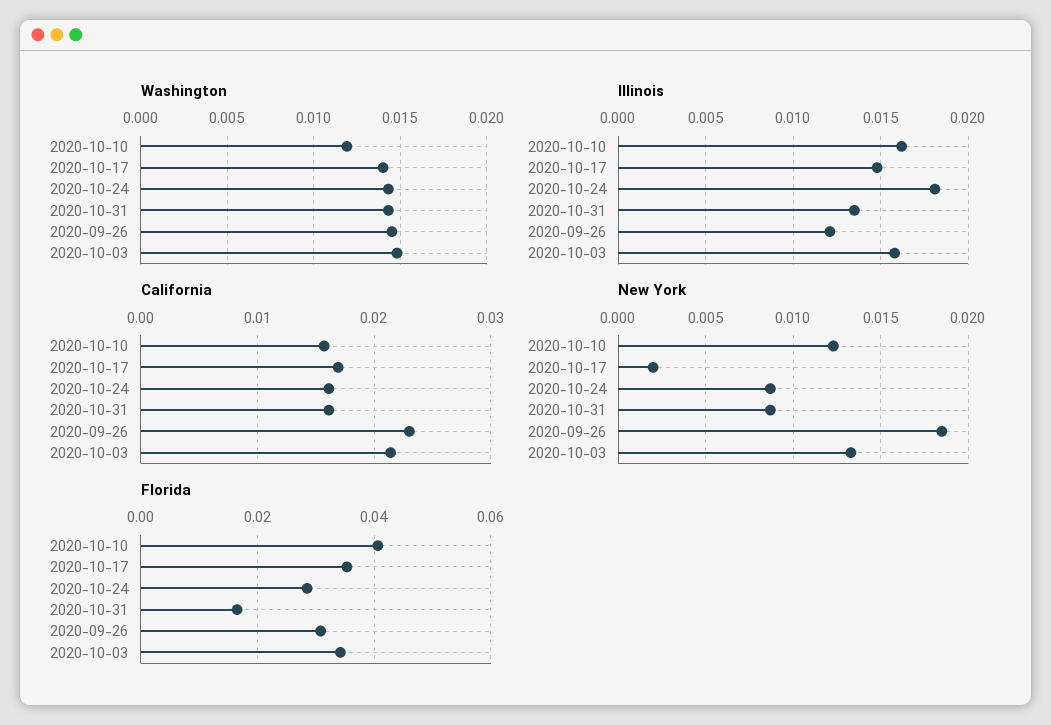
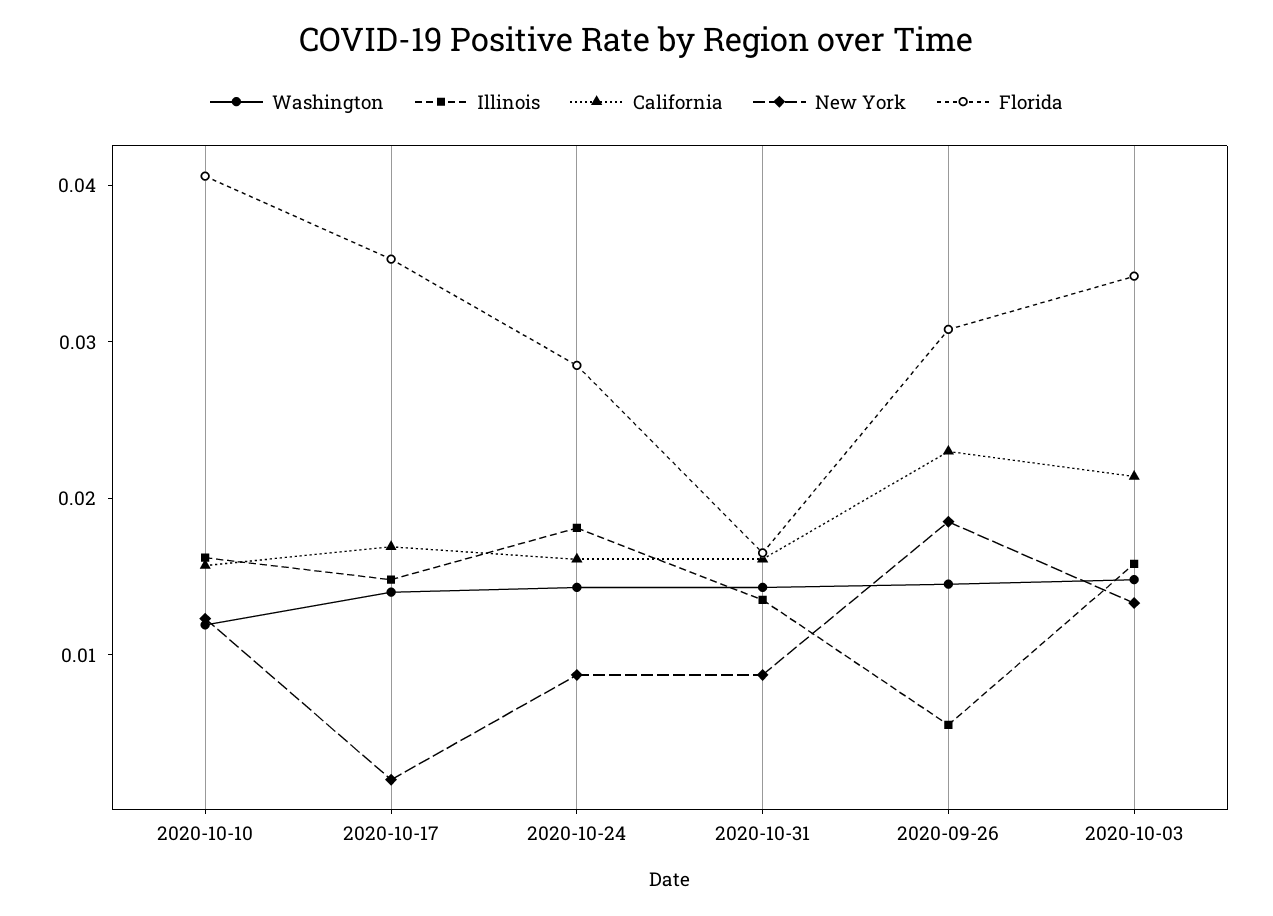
Illinois, 2020-09-26: 0.012 -> 0.006

